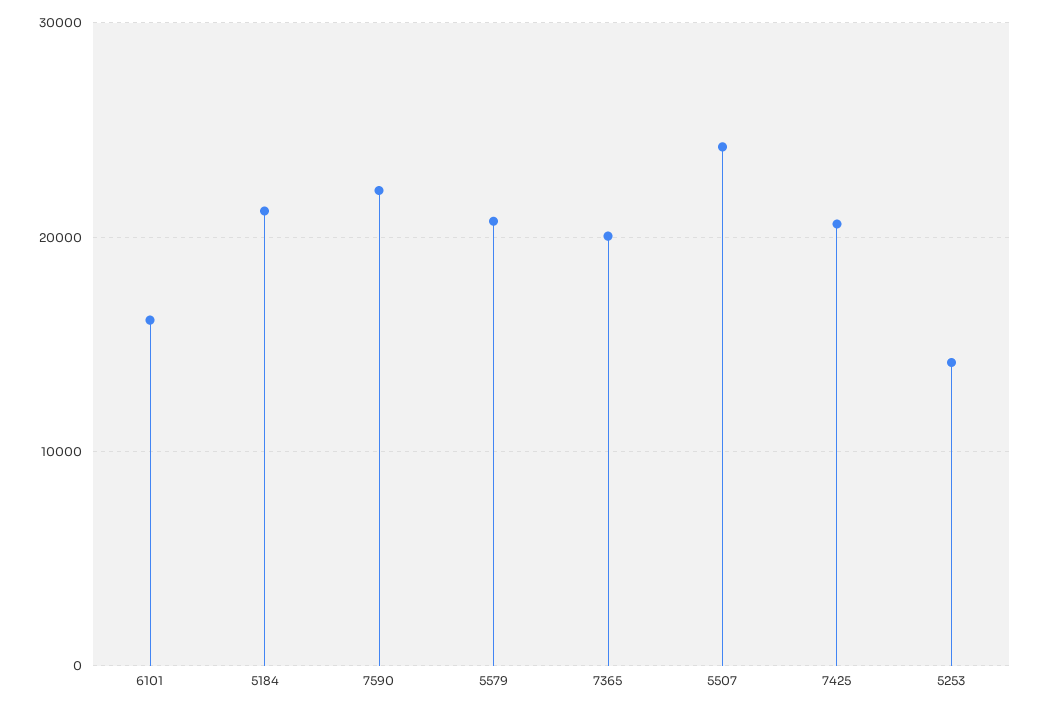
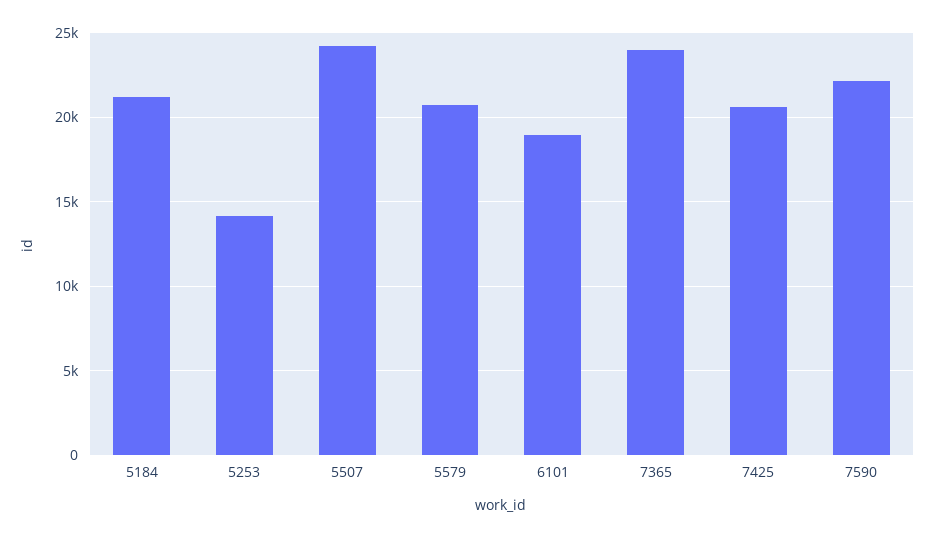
6101: 16000 -> 19000
7365: 20000 -> 24000

